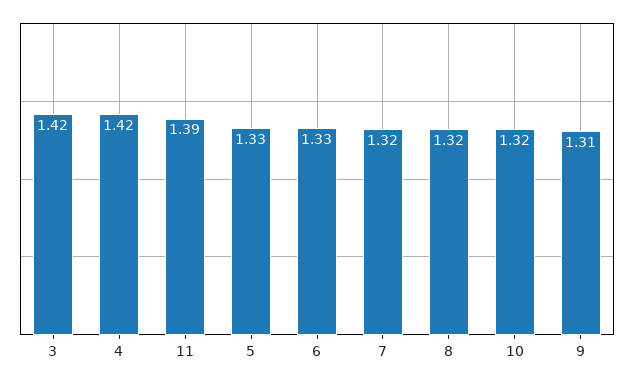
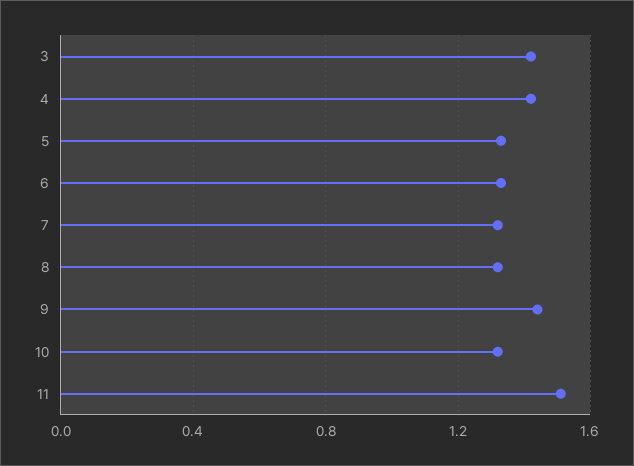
11: 1.39 -> 1.5
9: 1.31 -> 1.45

